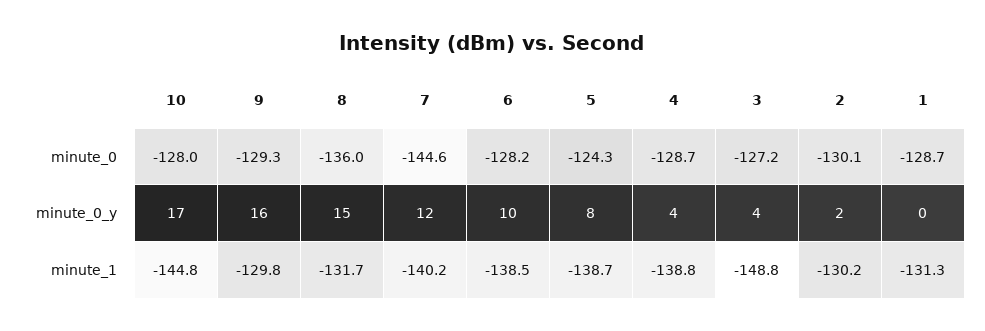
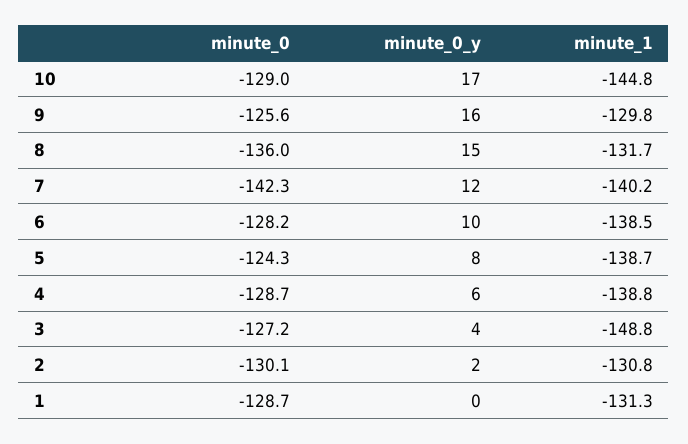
10, minute_0: -128 -> -129
9, minute_0: -129.3 -> -125.6
7, minute_0: -144.6 -> -142.3
4, minute_0_y: 4 -> 6
2, minute_1: -130.2 -> -130.8

